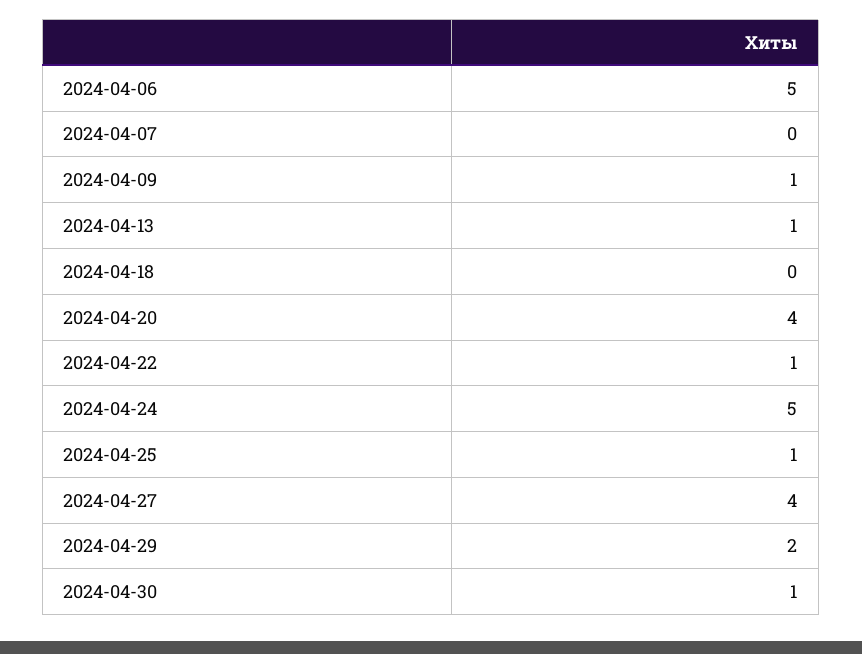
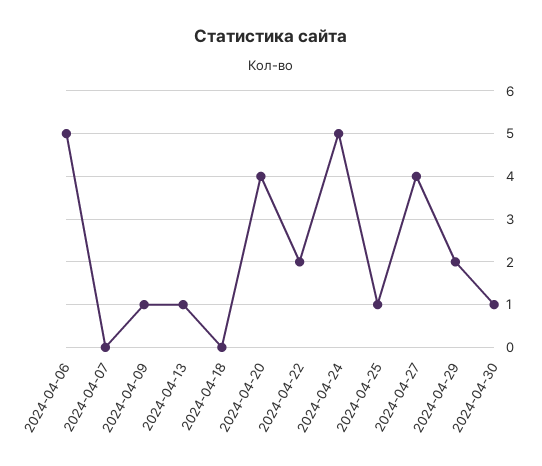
2024-04-22: 1 -> 2

